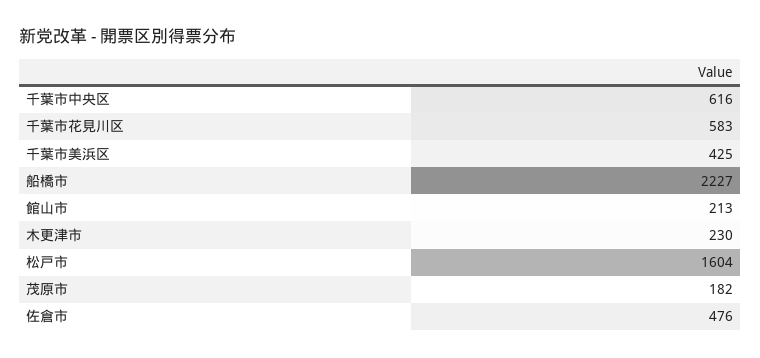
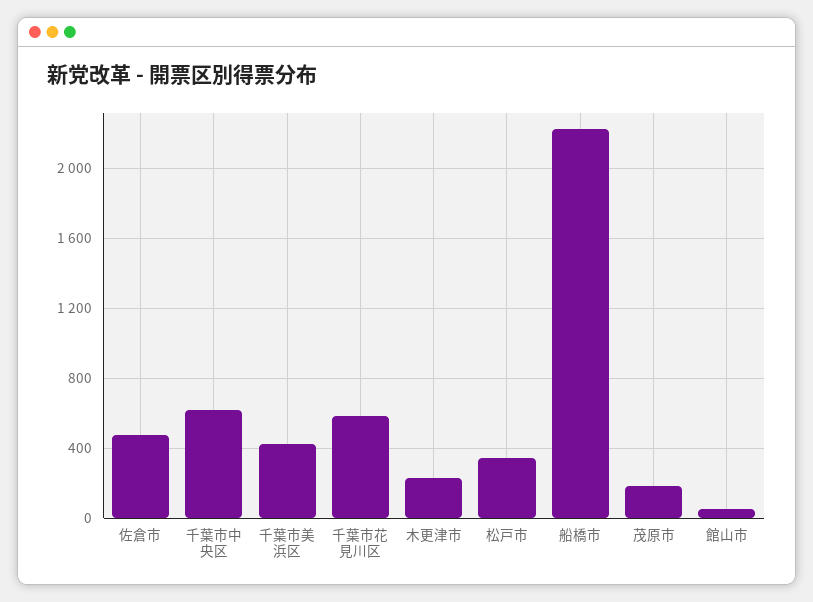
館山市: 213 -> 50
松戸市: 1604 -> 350

